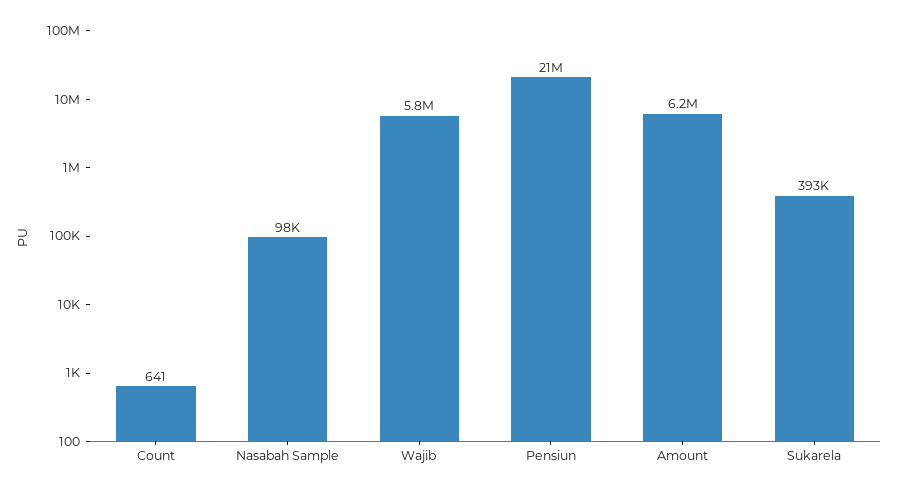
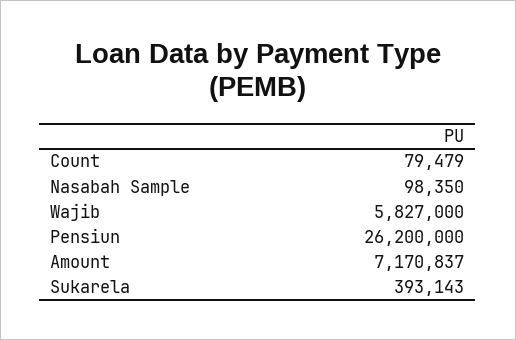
Count: 641 -> 79479
Pensiun: 21000000 -> 26200000
Amount: 6200000 -> 7170837

